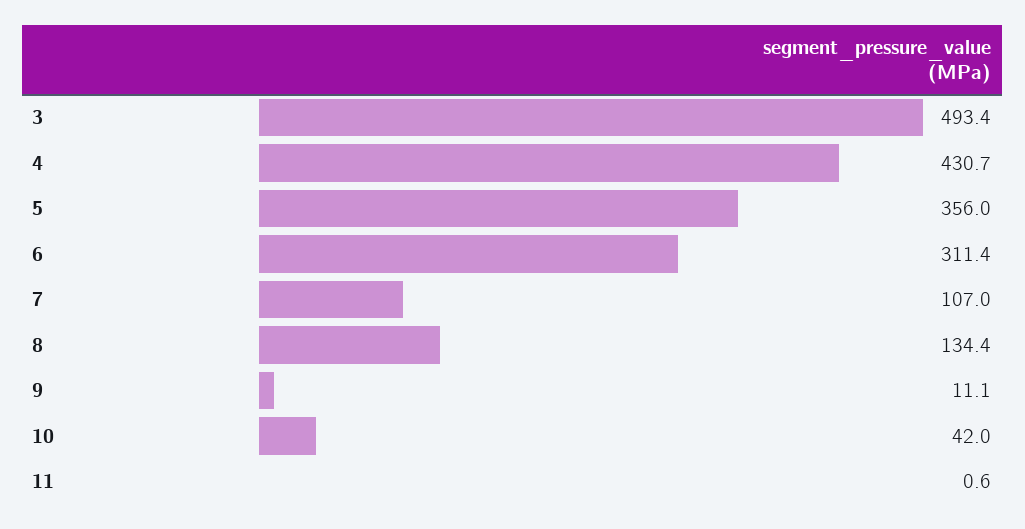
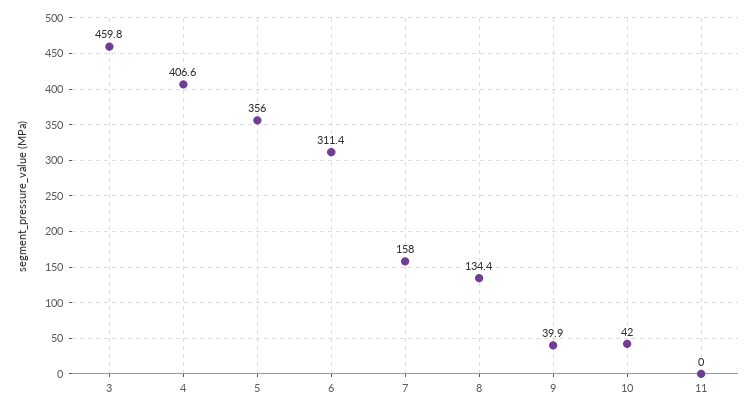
3: 493.4 -> 459.8
4: 430.7 -> 406.6
7: 107 -> 158
9: 11.1 -> 39.9
11: 0.6 -> 0

